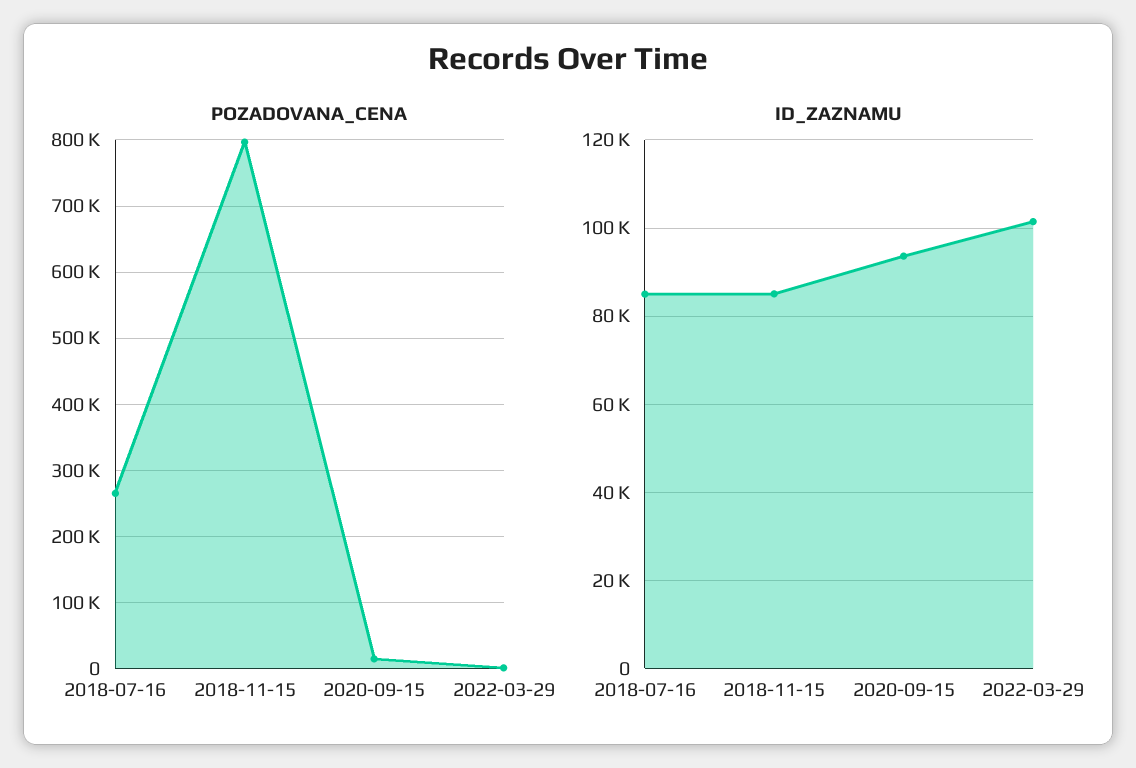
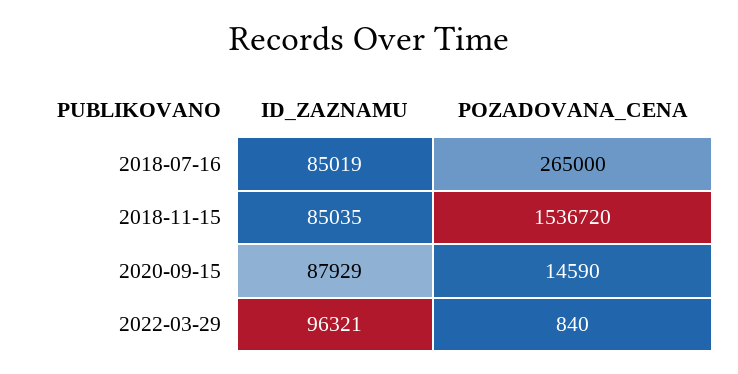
POZADOVANA_CENA, 2018-11-15: 800000 -> 1536720
ID_ZAZNAMU, 2020-09-15: 94000 -> 87929
ID_ZAZNAMU, 2022-03-29: 102000 -> 96321

